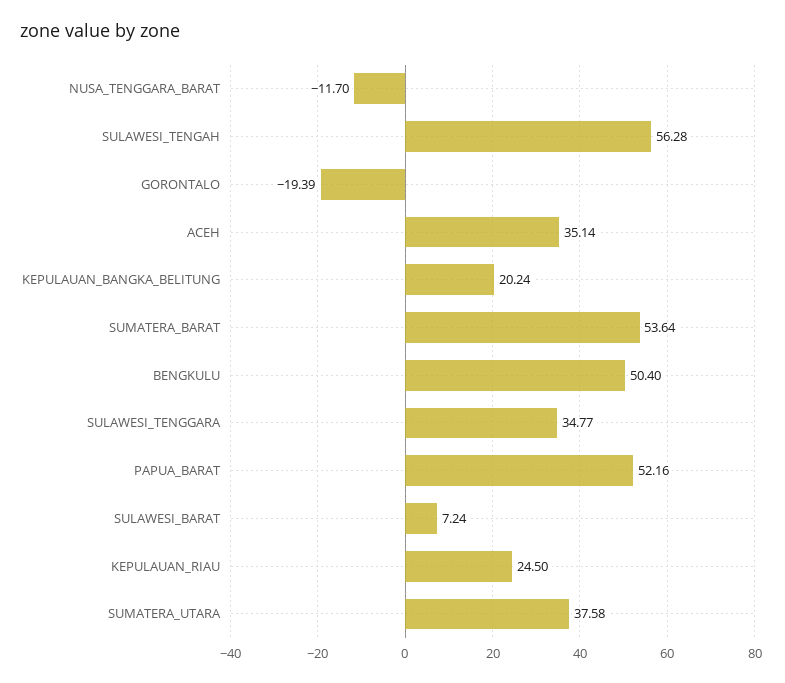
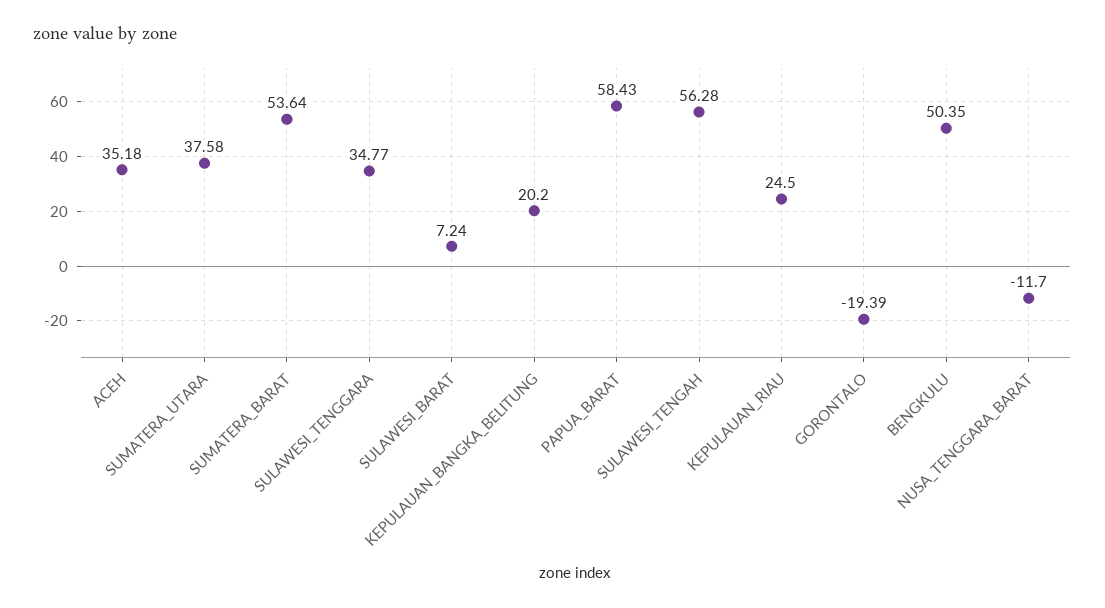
ACEH: 35.14 -> 35.18
KEPULAUAN_BANGKA_BELITUNG: 20.24 -> 20.2
BENGKULU: 50.4 -> 50.35
PAPUA_BARAT: 52.16 -> 58.43

